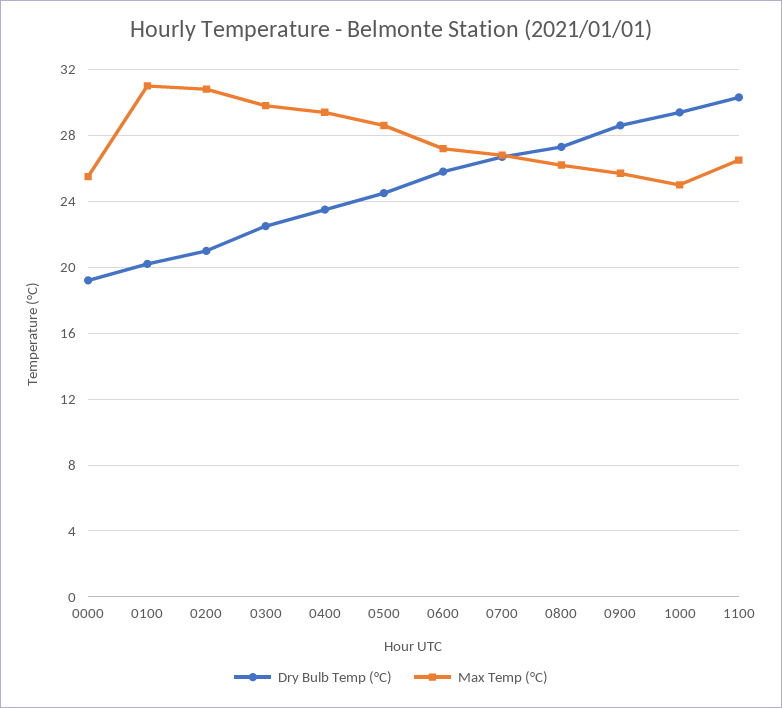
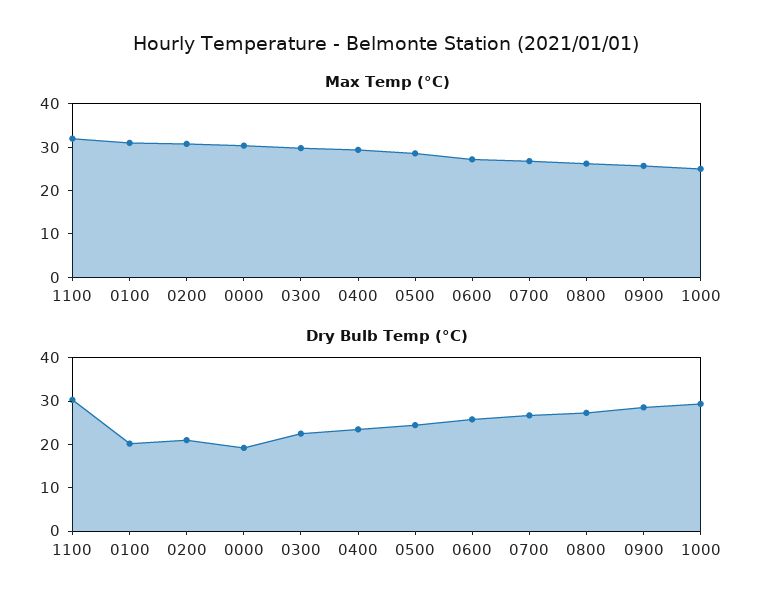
Max Temp (°C), 0000: 25.5 -> 30
Max Temp (°C), 1100: 26.5 -> 32

